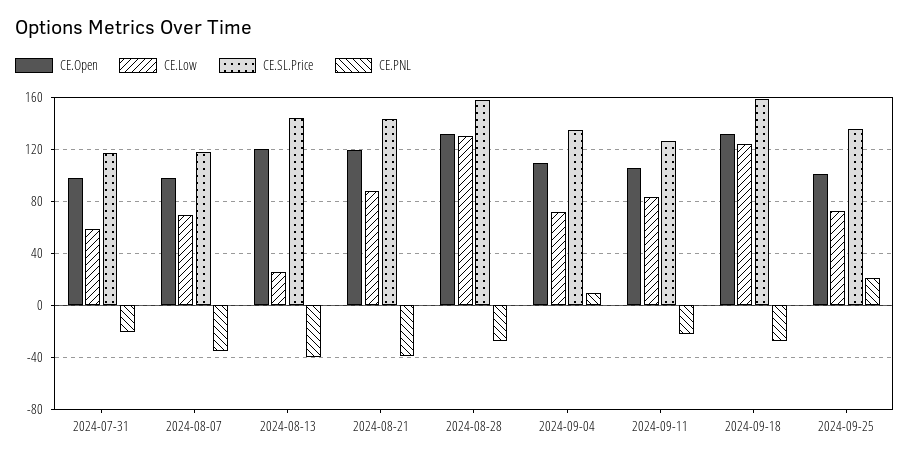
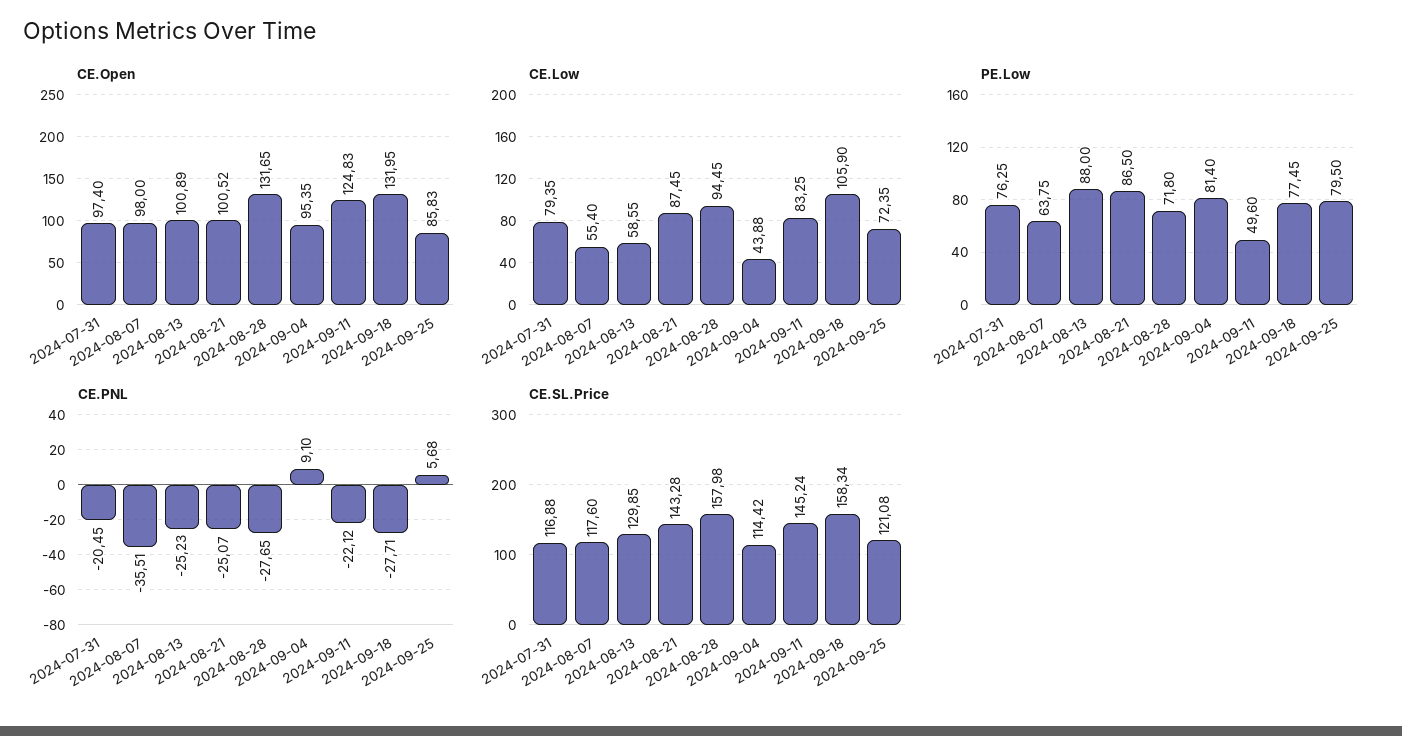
CE.Low, 2024-07-31: 60 -> 79.35
CE.Low, 2024-08-07: 70 -> 55.4
CE.Open, 2024-08-13: 120 -> 100.89
CE.Low, 2024-08-13: 25 -> 58.55
CE.SL.Price, 2024-08-13: 145 -> 129.85
CE.PNL, 2024-08-13: -40 -> -25.23
CE.Open, 2024-08-21: 120 -> 100.52
CE.PNL, 2024-08-21: -40 -> -25.07
CE.Low, 2024-08-28: 130 -> 94.45
CE.Open, 2024-09-04: 110 -> 95.35
CE.Low, 2024-09-04: 70 -> 43.88
CE.SL.Price, 2024-09-04: 135 -> 114.42
CE.Open, 2024-09-11: 105 -> 124.83
CE.SL.Price, 2024-09-11: 125 -> 145.24
CE.Low, 2024-09-18: 125 -> 105.9
CE.Open, 2024-09-25: 100 -> 85.83
CE.SL.Price, 2024-09-25: 135 -> 121.08
CE.PNL, 2024-09-25: 20 -> 5.68
PE.Low, 2024-07-31: none -> 76.25
PE.Low, 2024-08-07: none -> 63.75
PE.Low, 2024-08-13: none -> 88
PE.Low, 2024-08-21: none -> 86.5
PE.Low, 2024-08-28: none -> 71.8
PE.Low, 2024-09-04: none -> 81.4
PE.Low, 2024-09-11: none -> 49.6
PE.Low, 2024-09-18: none -> 77.45
PE.Low, 2024-09-25: none -> 79.5

